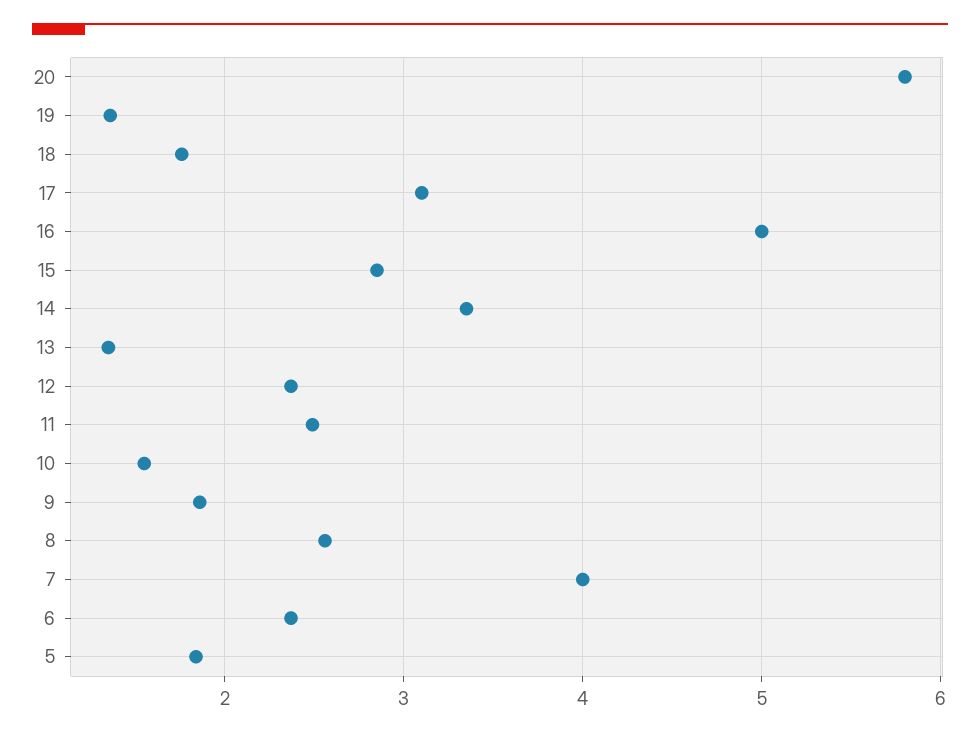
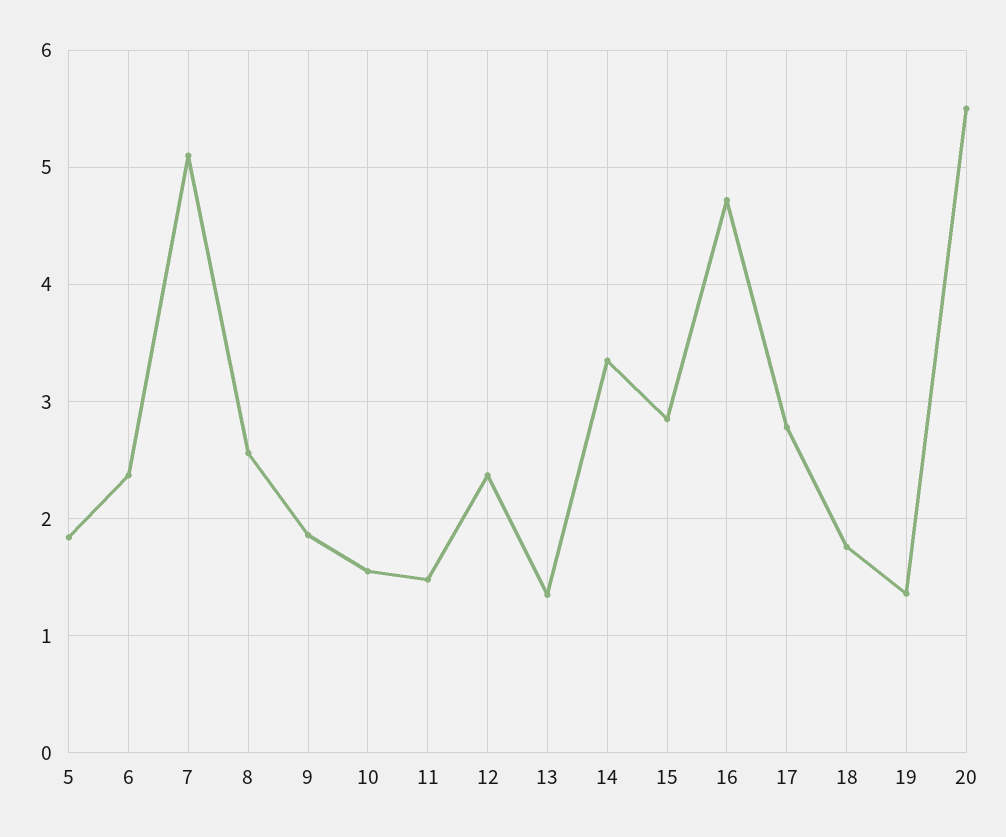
20: 5.8 -> 5.5
17: 3.1 -> 2.8
16: 5 -> 4.7
11: 2.5 -> 1.5
7: 4 -> 5.1

